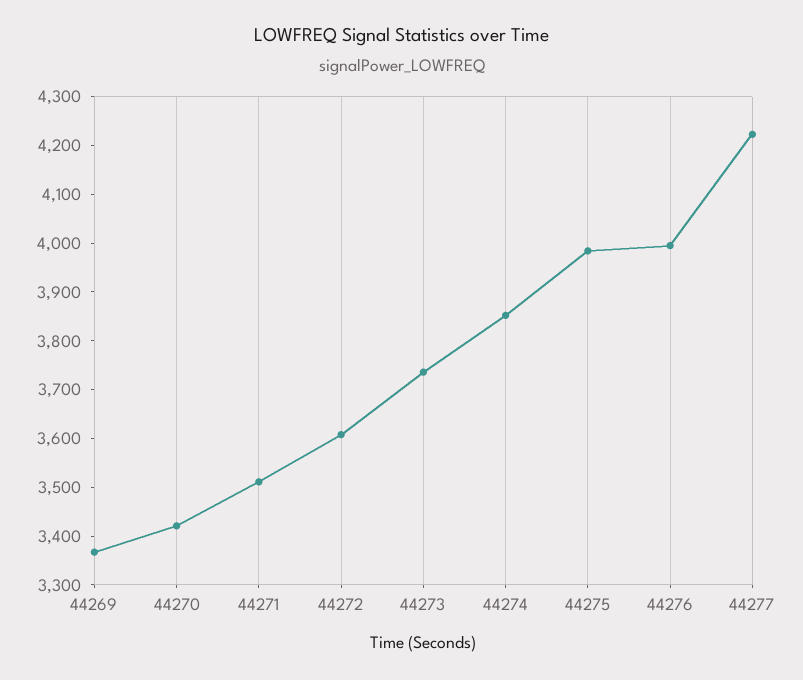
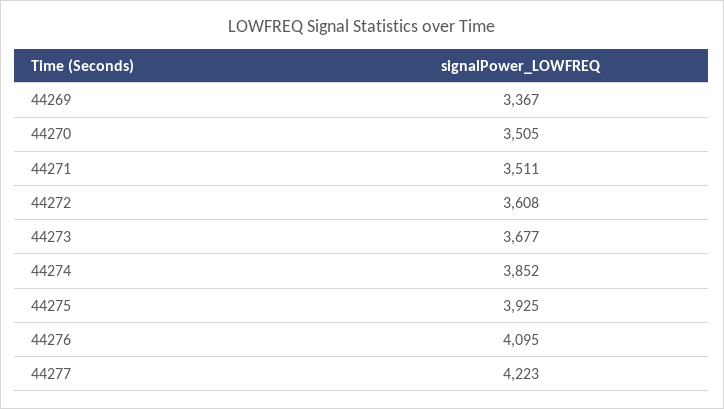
44270: 3420 -> 3505
44273: 3740 -> 3677
44275: 3980 -> 3925
44276: 4000 -> 4095

